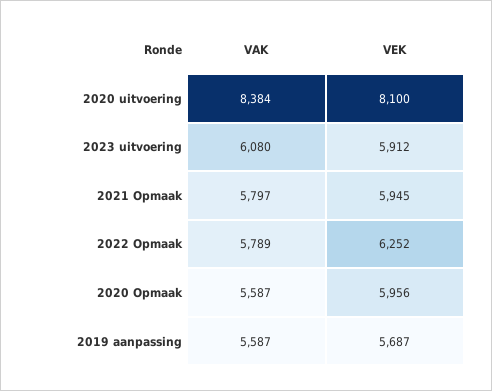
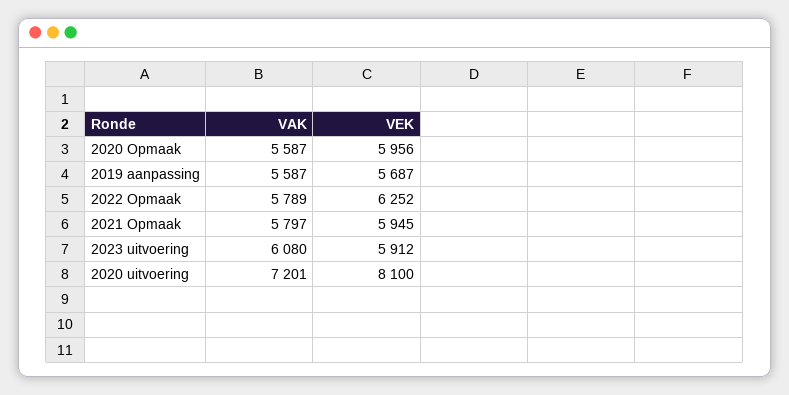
VAK, 2020 uitvoering: 8384 -> 7201

